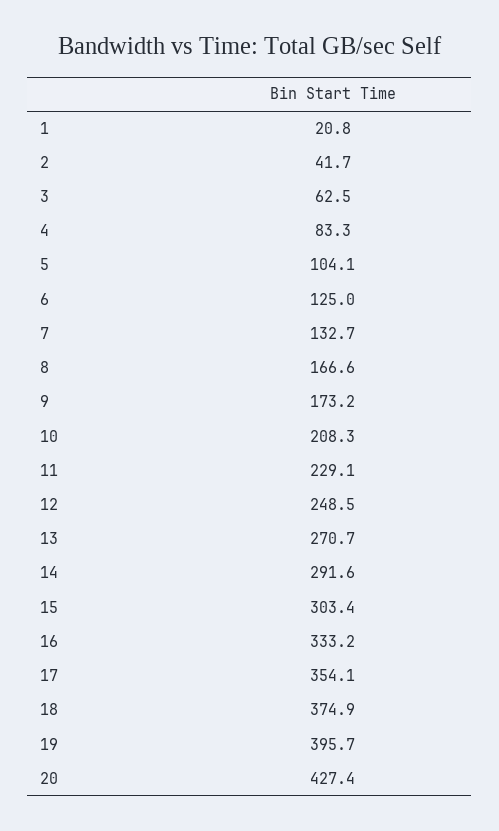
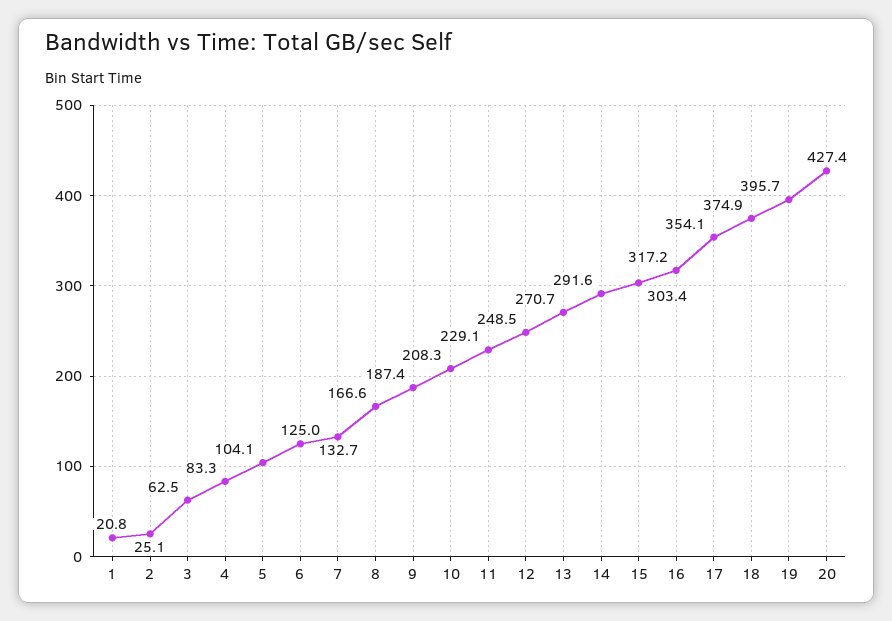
2: 41.7 -> 25.1
9: 173.2 -> 187.4
16: 333.2 -> 317.2

